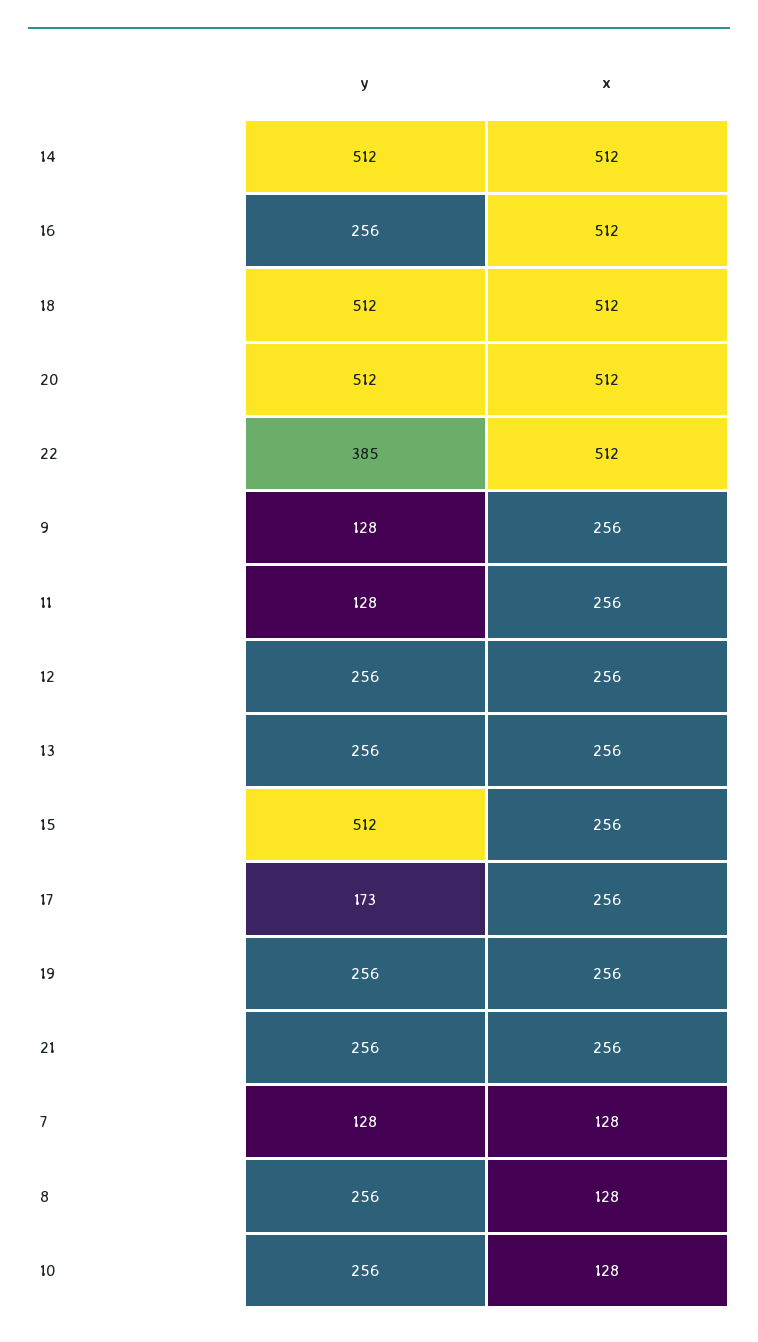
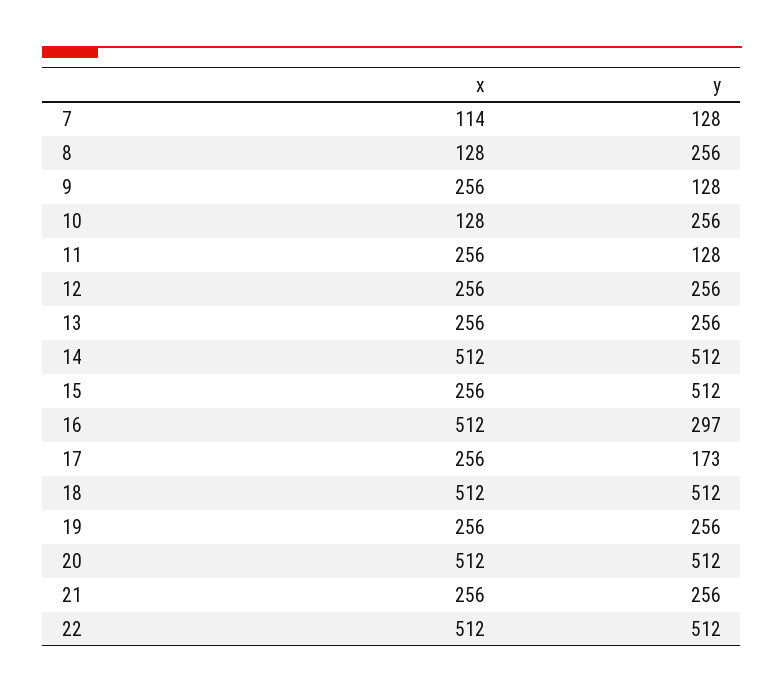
y, 16: 256 -> 297
y, 22: 385 -> 512
x, 7: 128 -> 114

